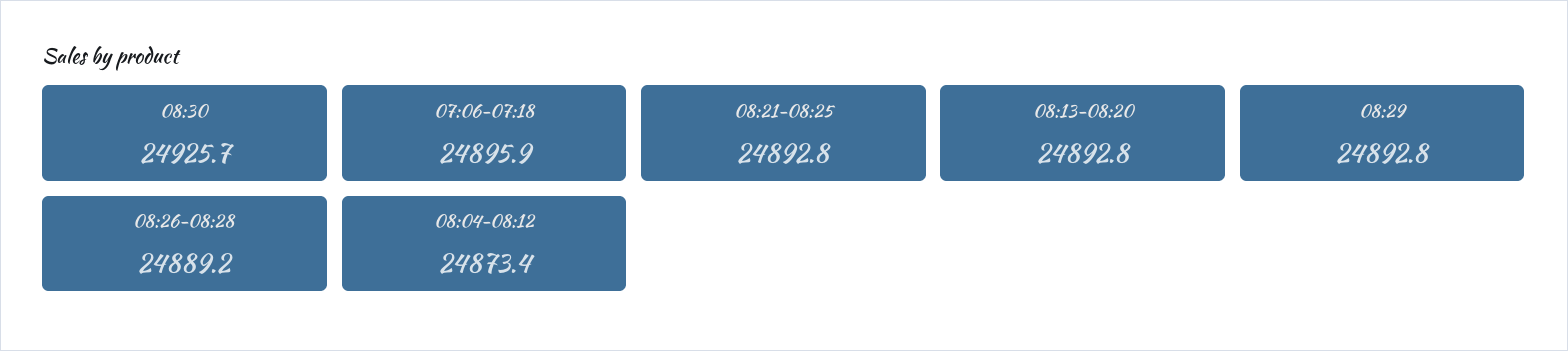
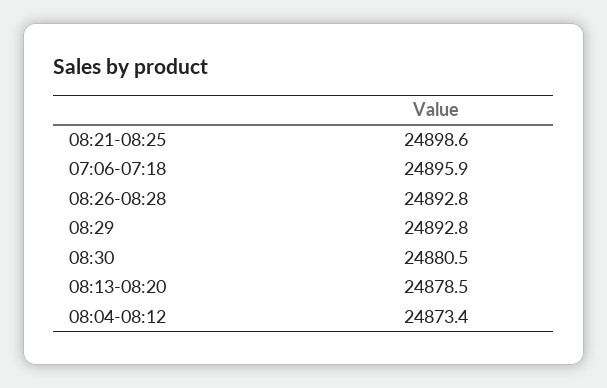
08:30: 24925.7 -> 24880.5
08:21-08:25: 24892.8 -> 24898.6
08:13-08:20: 24892.8 -> 24878.5
08:26-08:28: 24889.2 -> 24892.8

